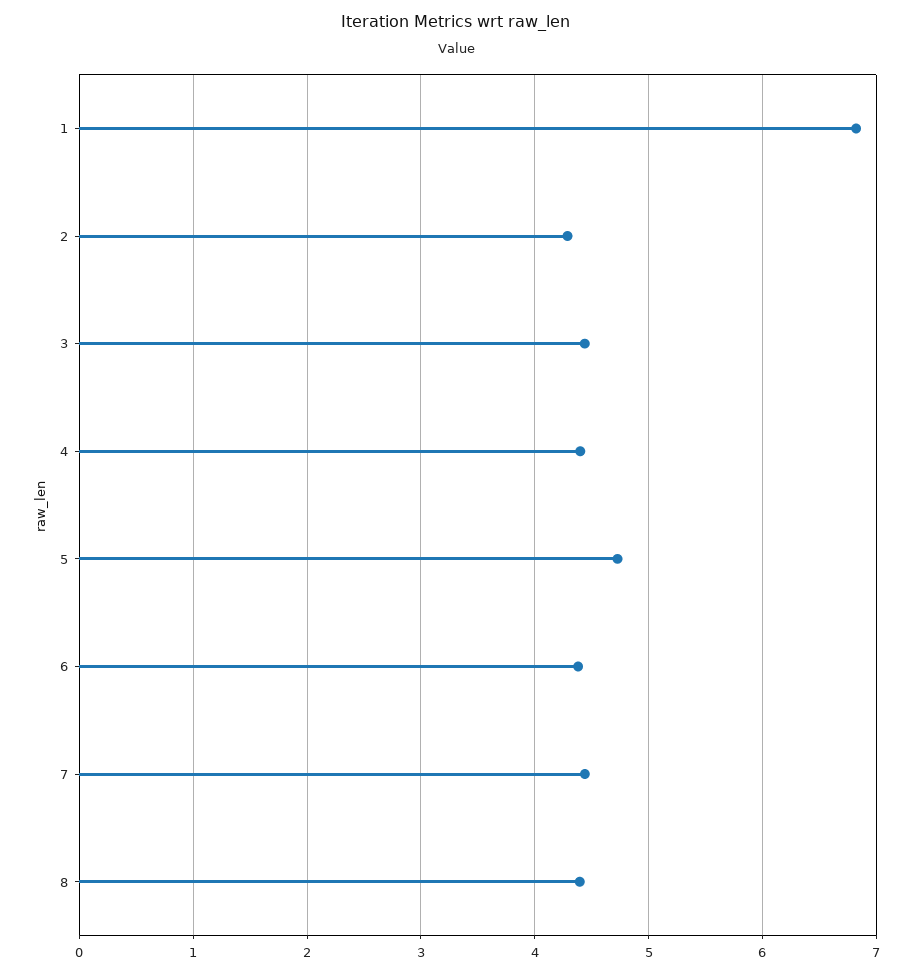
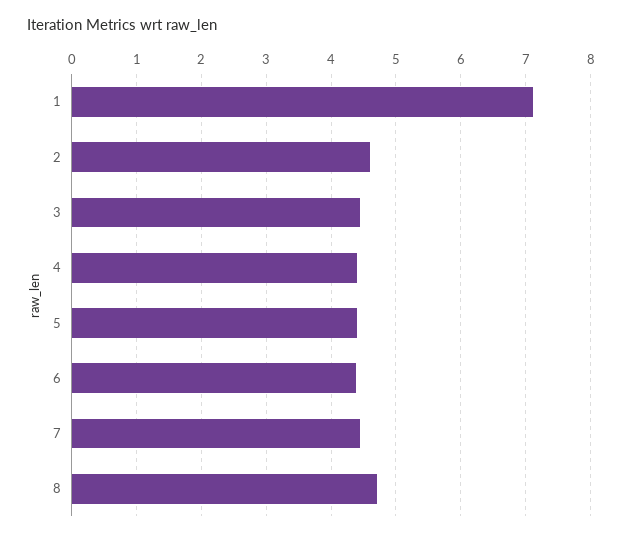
1: 6.8 -> 7.1
2: 4.3 -> 4.6
5: 4.7 -> 4.4
8: 4.4 -> 4.7

